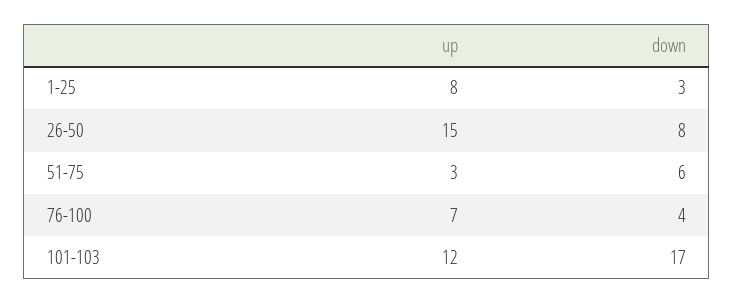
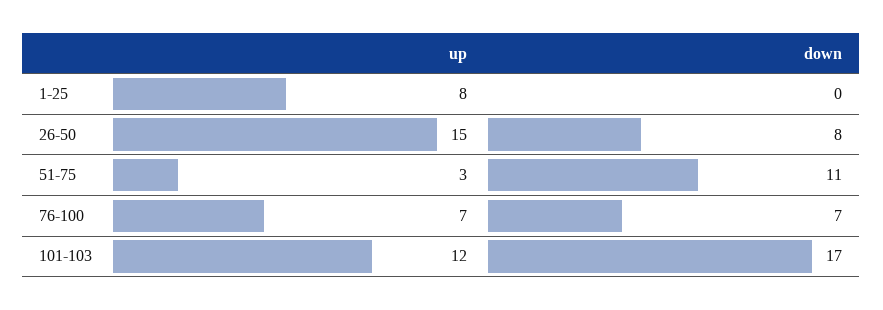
down, 1-25: 3 -> 0
down, 51-75: 6 -> 11
down, 76-100: 4 -> 7

